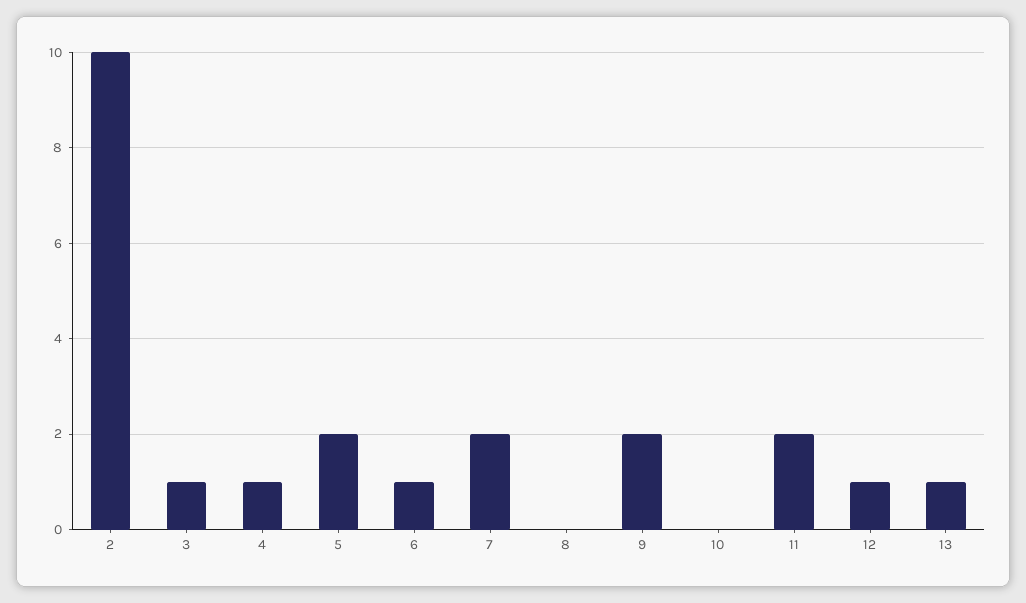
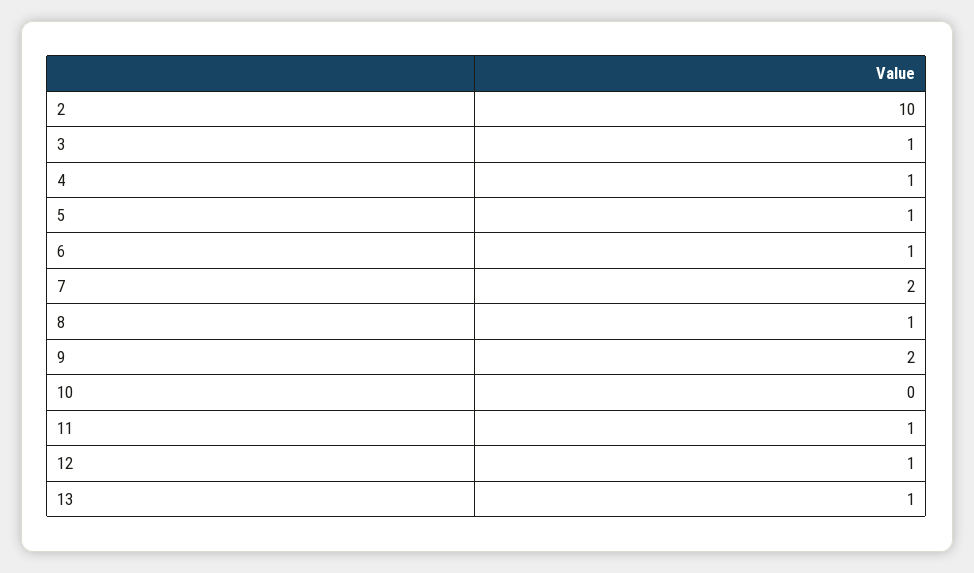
5: 2 -> 1
8: 0 -> 1
11: 2 -> 1

